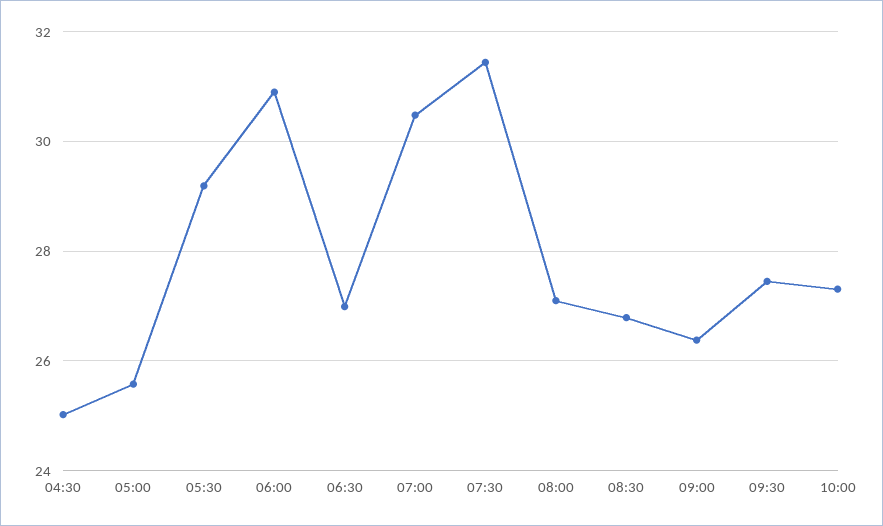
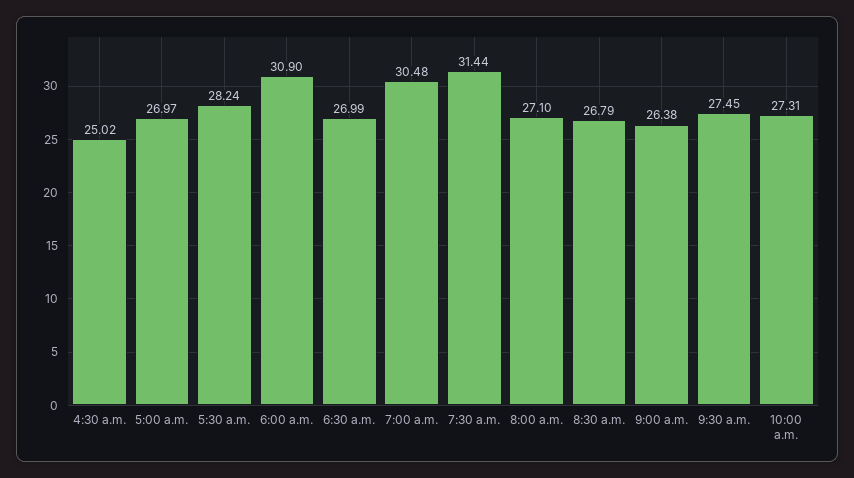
05:00: 25.6 -> 26.97
05:30: 29.2 -> 28.24

